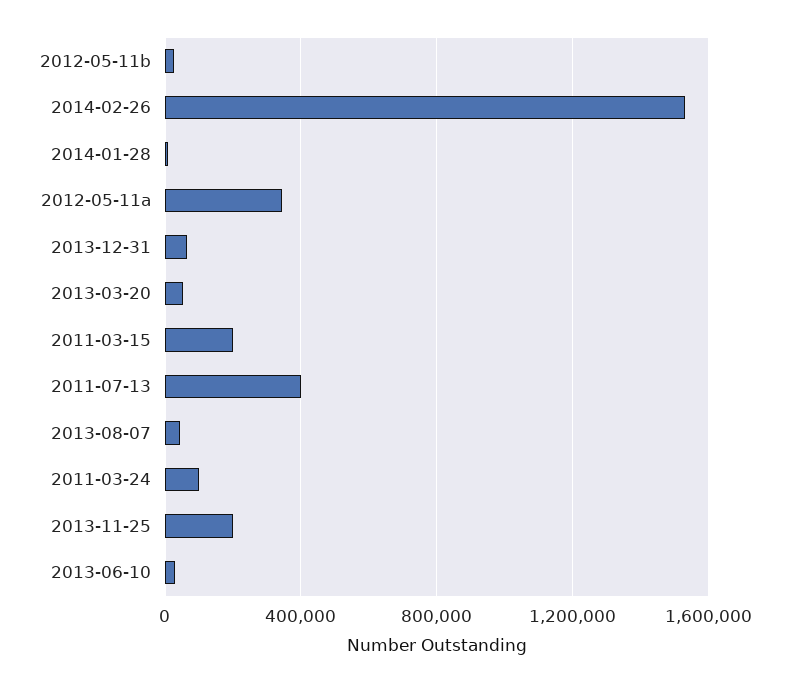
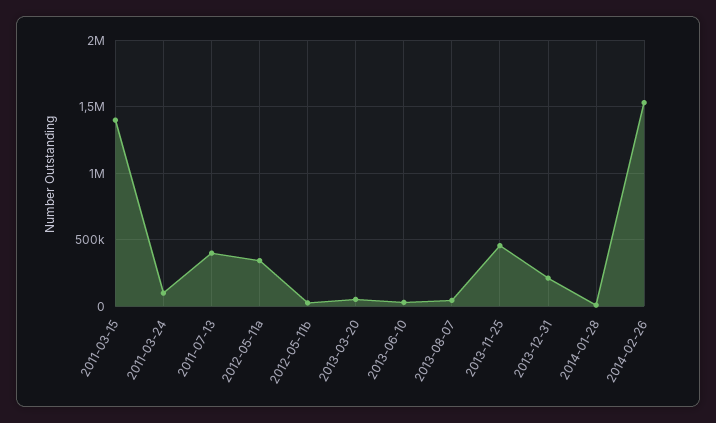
2013-12-31: 50000 -> 200000
2011-03-15: 200000 -> 1400000
2013-11-25: 200000 -> 450000

